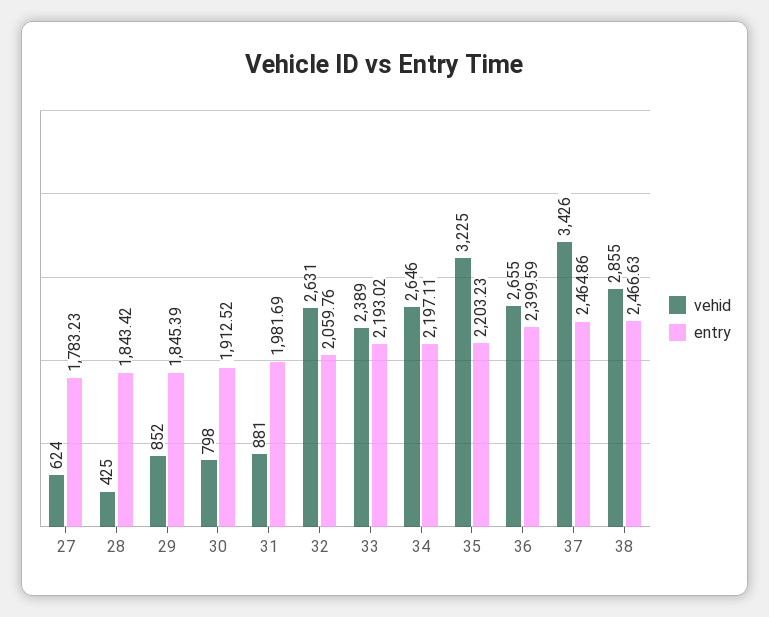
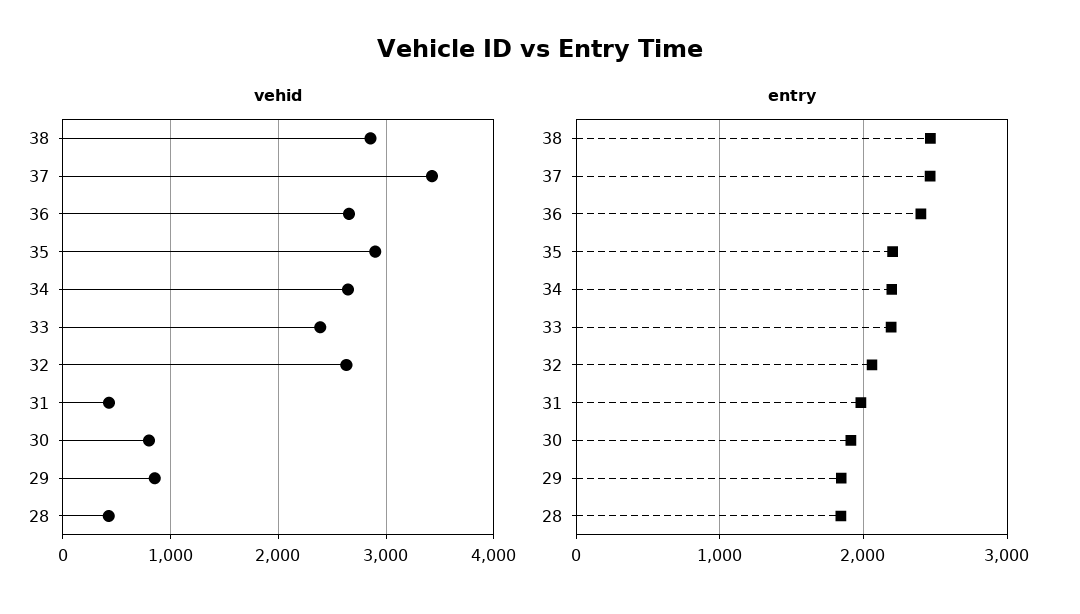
vehid, 27: 624 -> none
entry, 27: 1783.23 -> none
vehid, 31: 881 -> 400
vehid, 35: 3225 -> 2900

